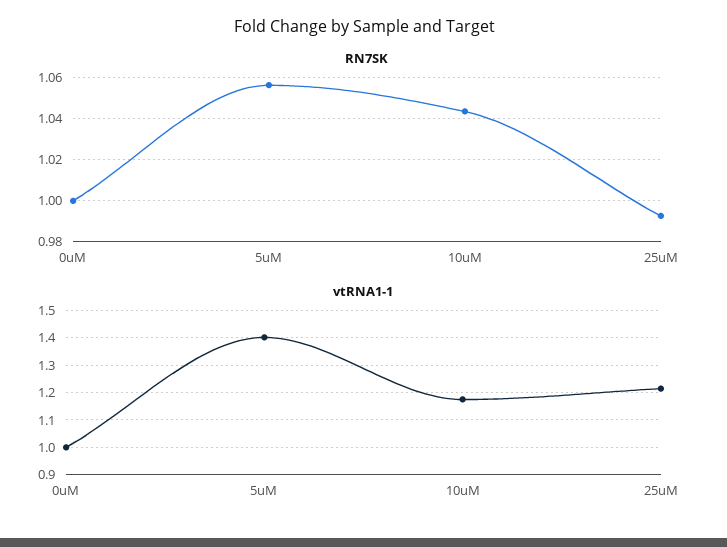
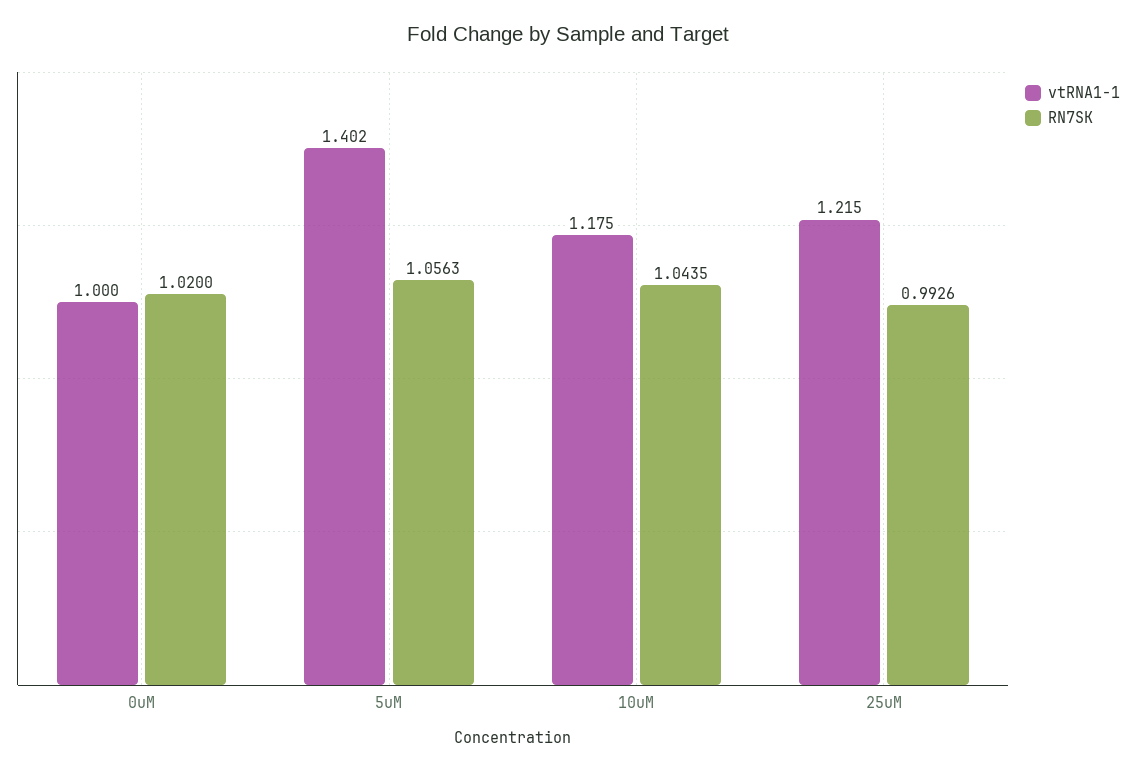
RN7SK, 0uM: 1 -> 1.02

